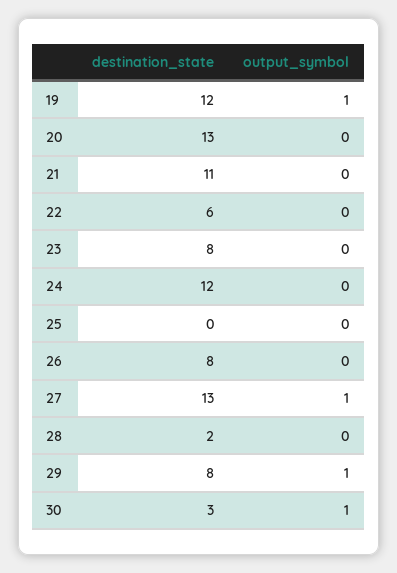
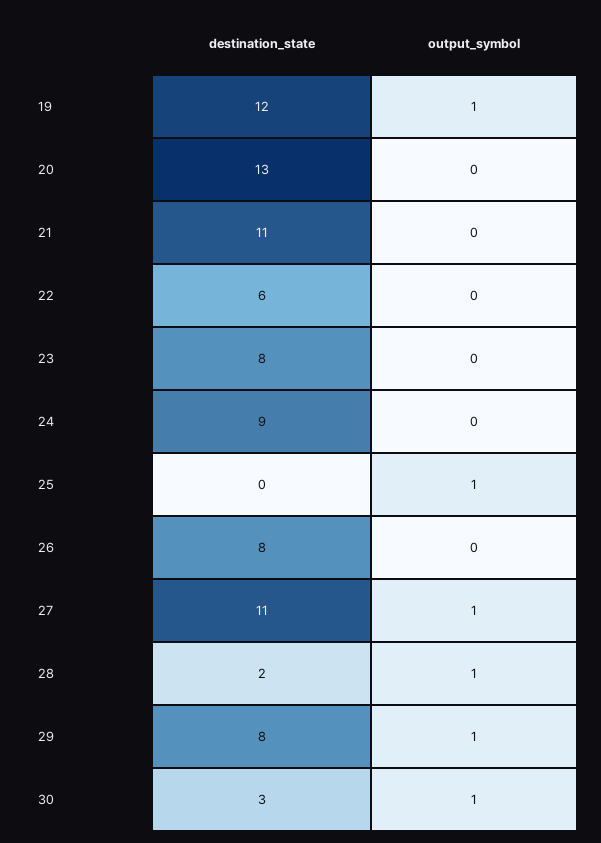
destination_state, 24: 12 -> 9
output_symbol, 25: 0 -> 1
destination_state, 27: 13 -> 11
output_symbol, 28: 0 -> 1

